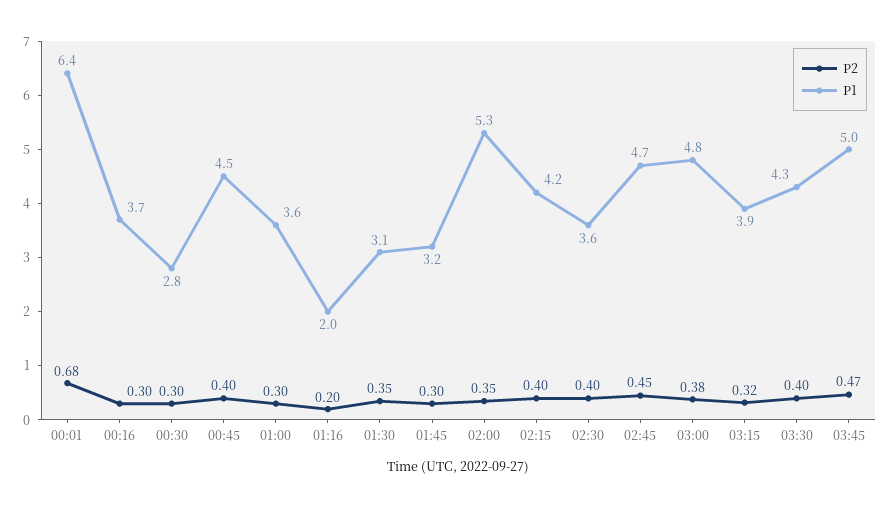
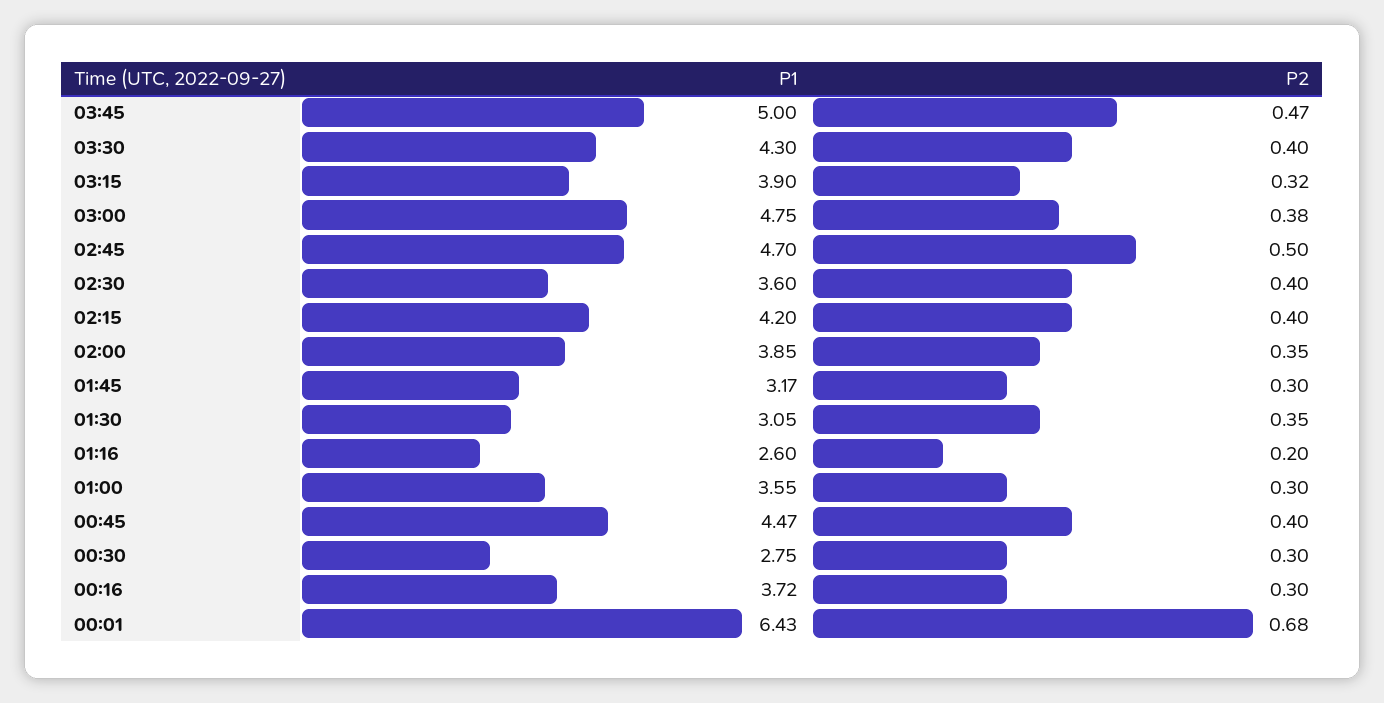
P1, 01:16: 2 -> 2.6
P1, 02:00: 5.3 -> 3.85
P2, 02:45: 0.45 -> 0.5

